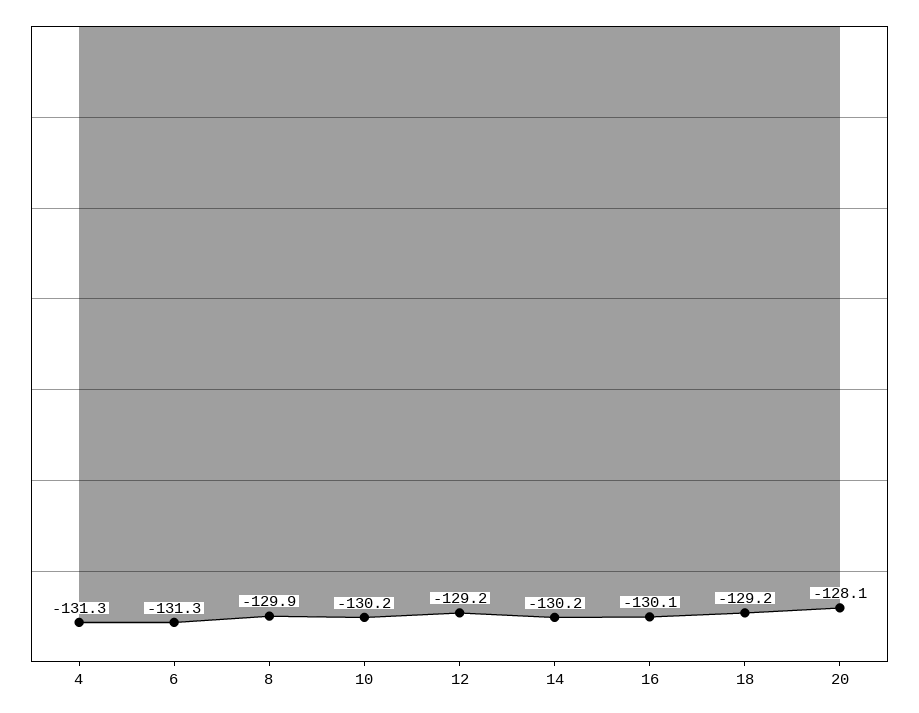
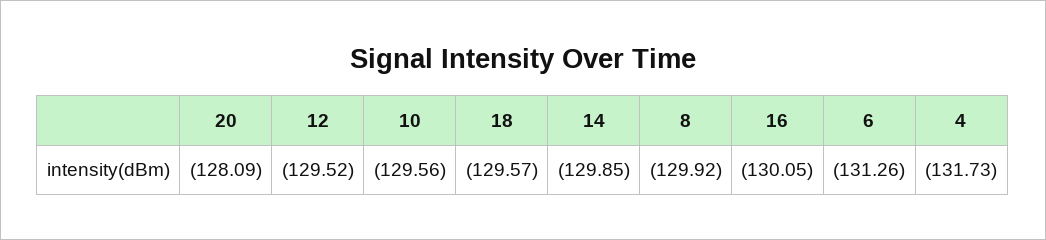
4: -131.3 -> -131.73
10: -130.2 -> -129.56
12: -129.2 -> -129.52
14: -130.2 -> -129.85
18: -129.2 -> -129.57

